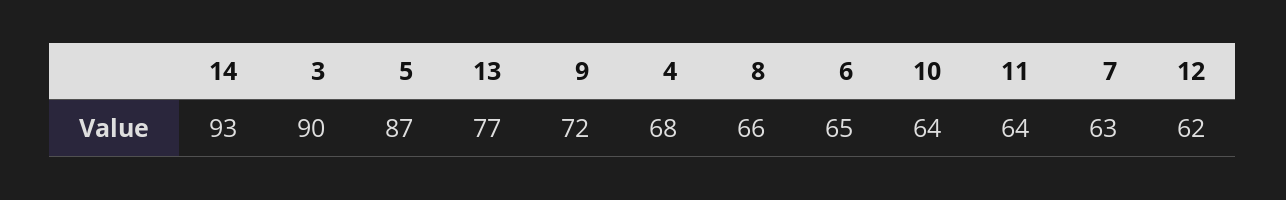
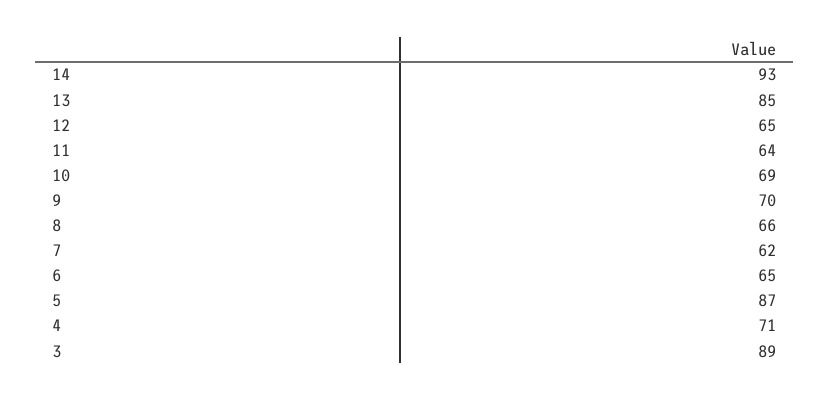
3: 90 -> 89
13: 77 -> 85
9: 72 -> 70
4: 68 -> 71
10: 64 -> 69
7: 63 -> 62
12: 62 -> 65

